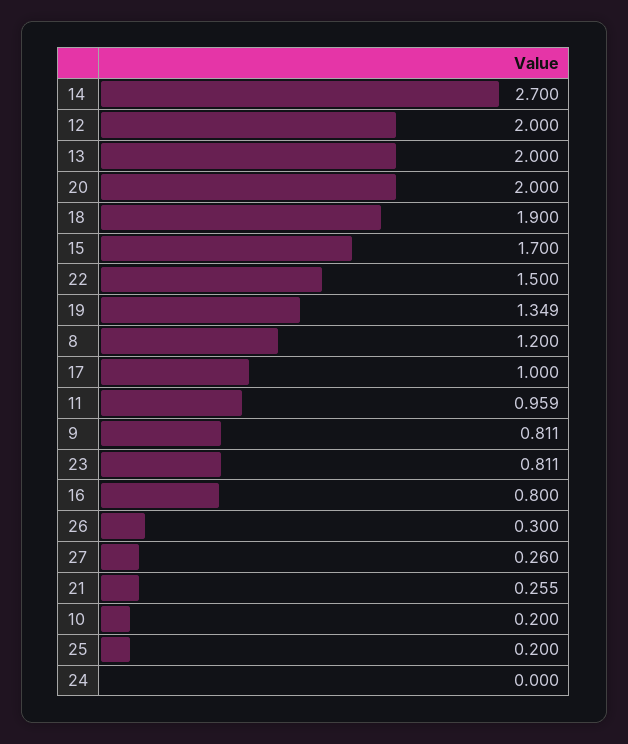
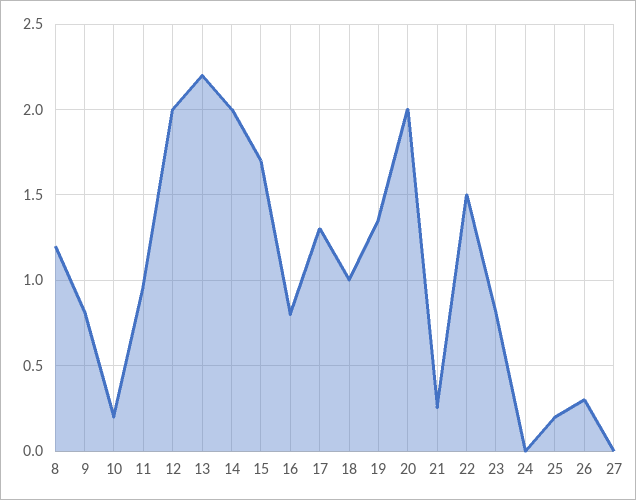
14: 2.7 -> 2
13: 2 -> 2.2
18: 1.9 -> 1
17: 1 -> 1.3
27: 0.26 -> 0

